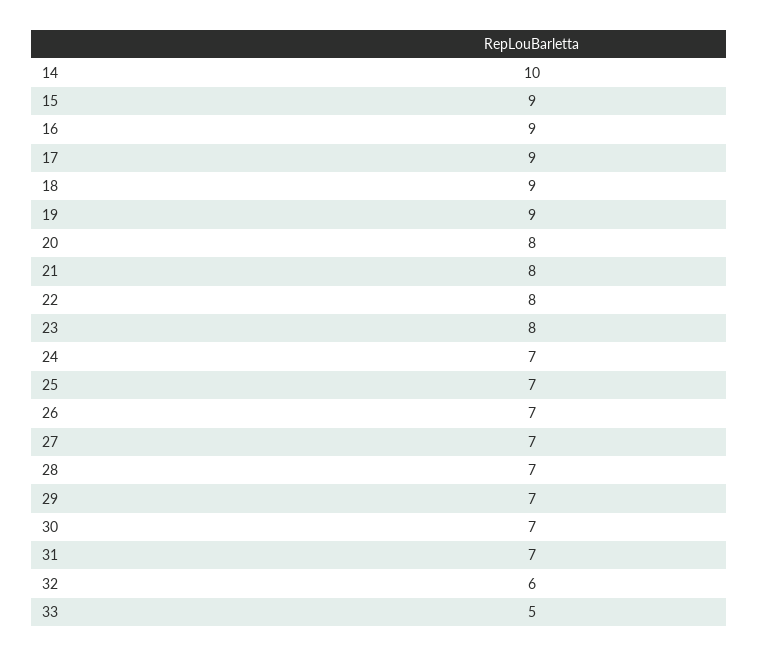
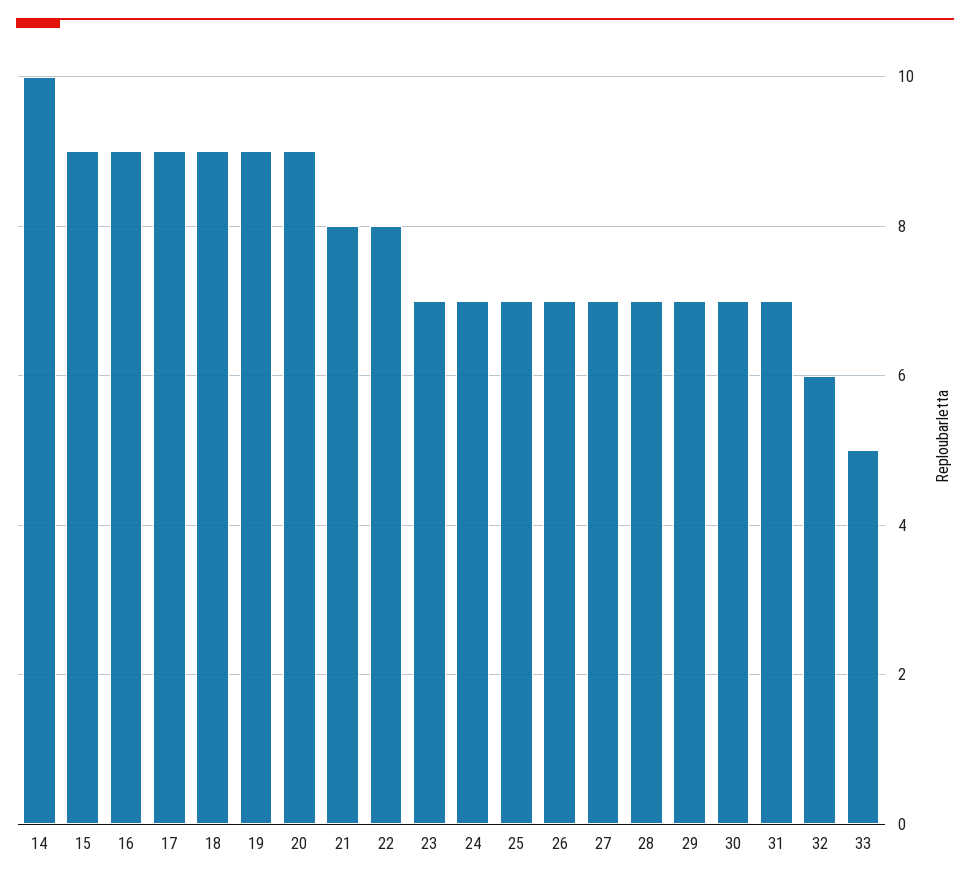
20: 8 -> 9
23: 8 -> 7

